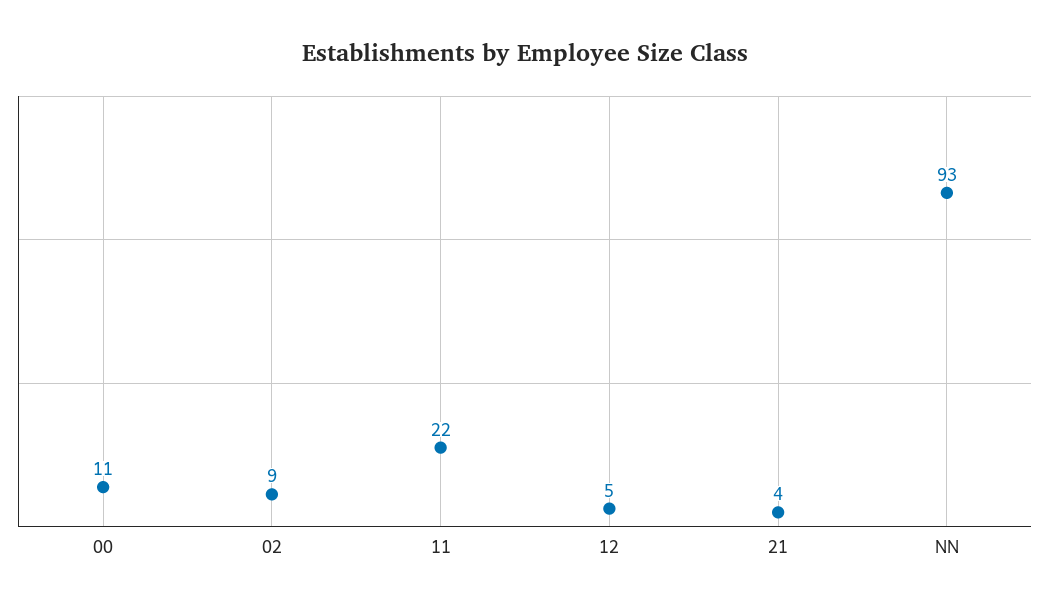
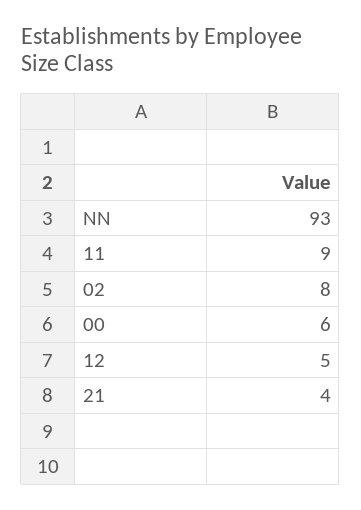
00: 11 -> 6
02: 9 -> 8
11: 22 -> 9

